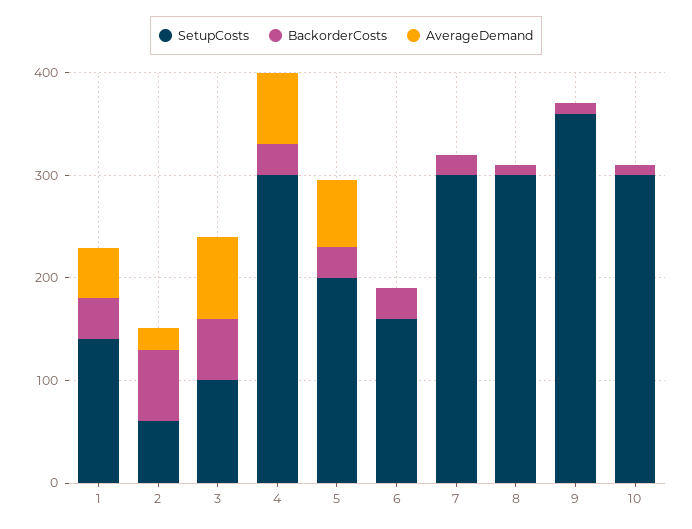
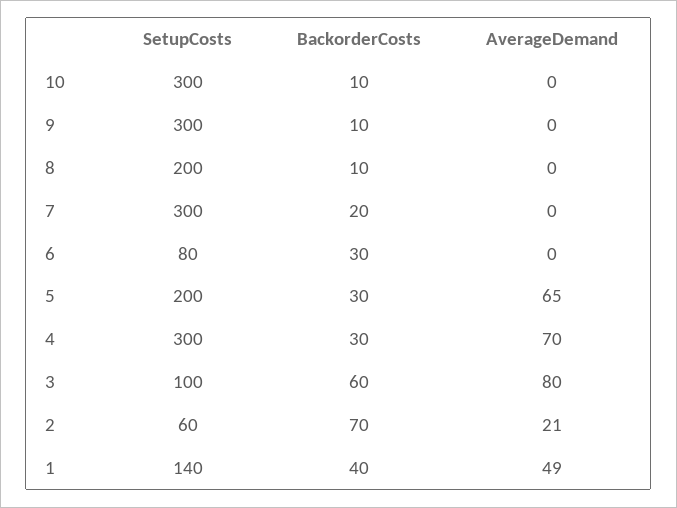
SetupCosts, 6: 160 -> 80
SetupCosts, 8: 300 -> 200
SetupCosts, 9: 360 -> 300

